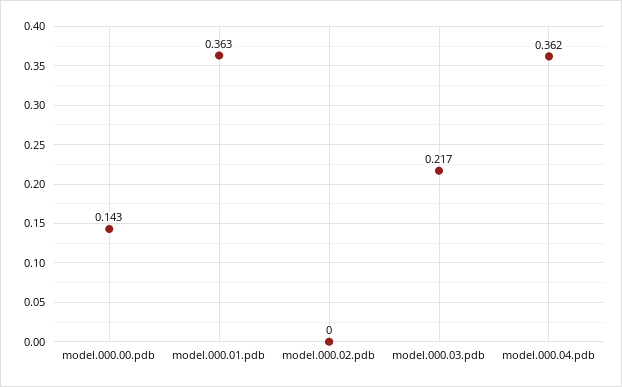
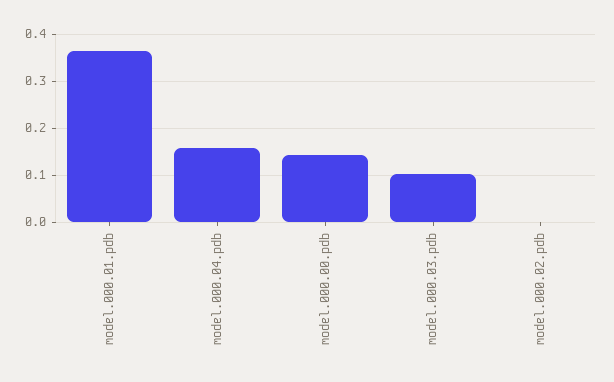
model.000.03.pdb: 0.217 -> 0.1
model.000.04.pdb: 0.362 -> 0.16

